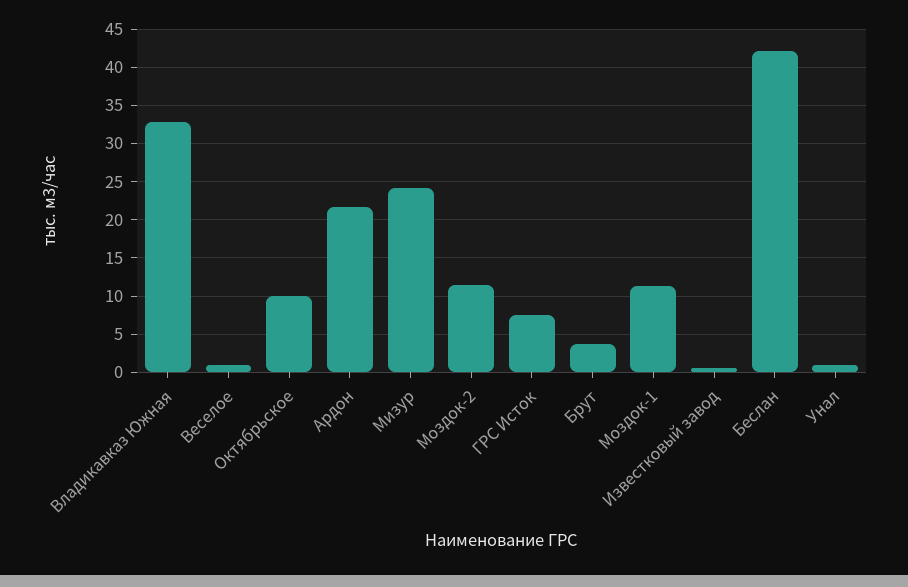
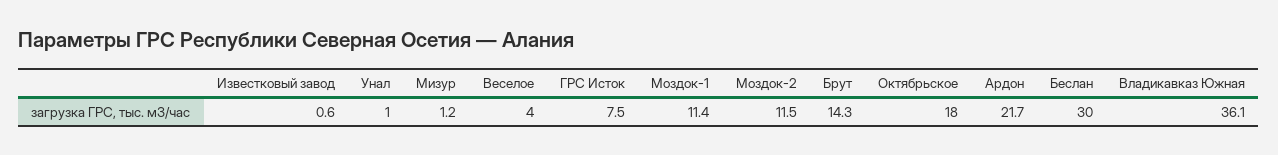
Владикавказ Южная: 33 -> 36.1
Веселое: 1 -> 4
Октябрьское: 10 -> 18
Мизур: 24 -> 1.2
Брут: 4 -> 14.3
Беслан: 42 -> 30

